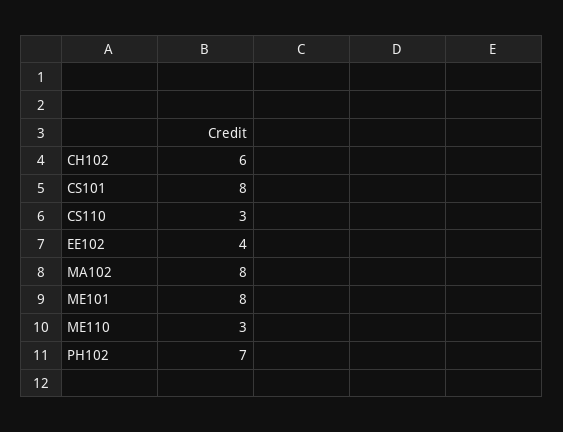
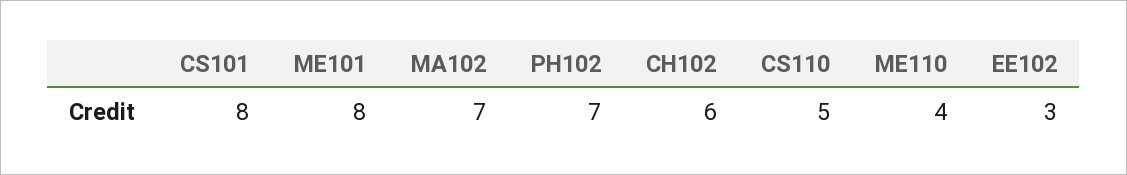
CS110: 3 -> 5
EE102: 4 -> 3
MA102: 8 -> 7
ME110: 3 -> 4

